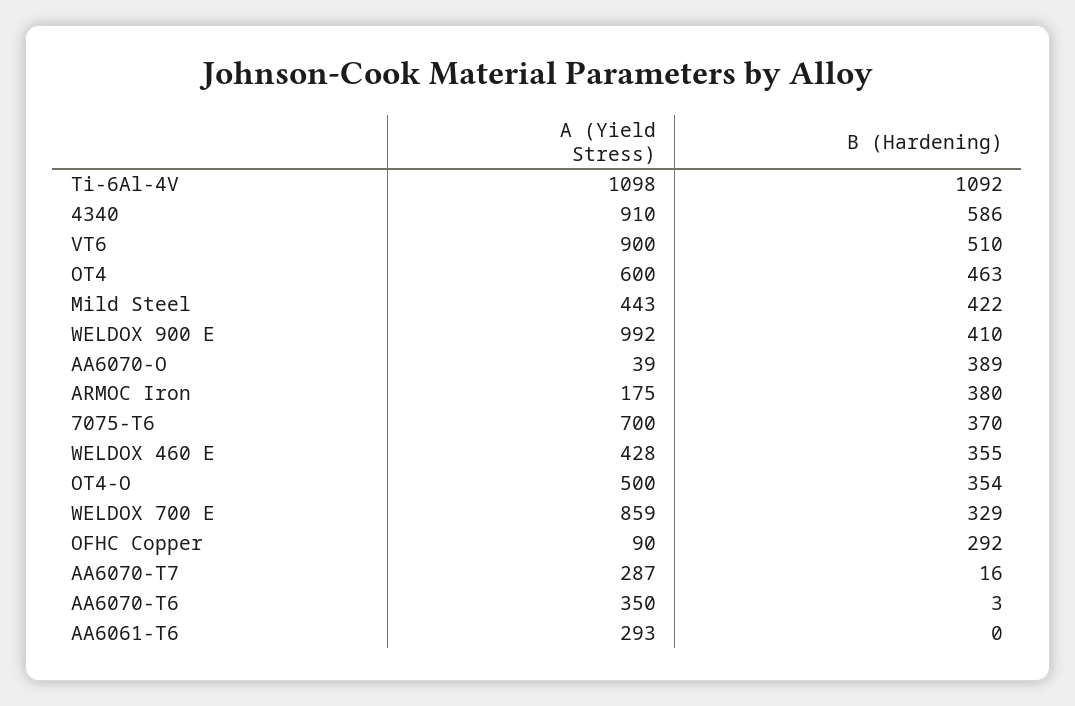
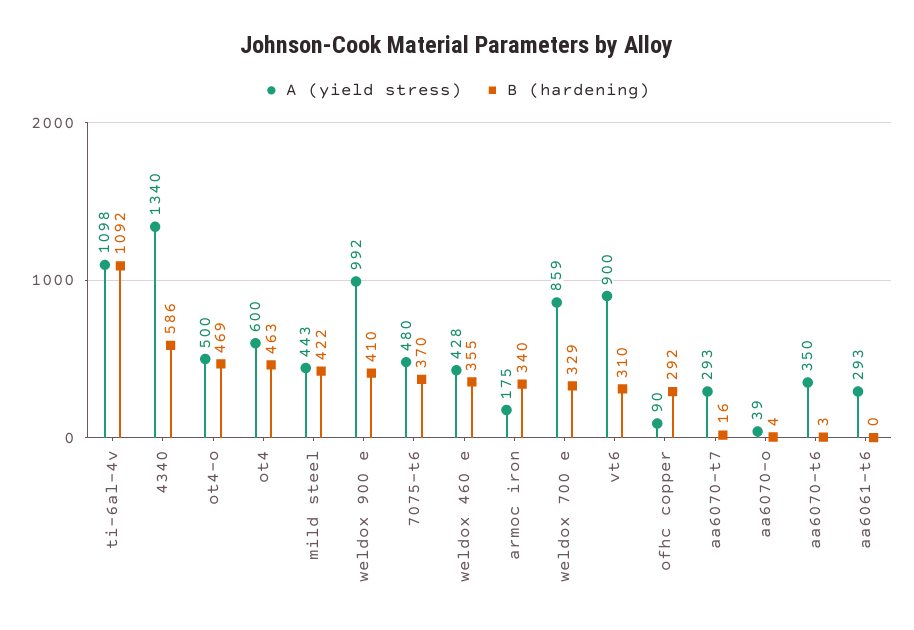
A (Yield Stress), 4340: 910 -> 1340
B (Hardening), VT6: 510 -> 310
B (Hardening), AA6070-O: 389 -> 4
B (Hardening), ARMOC Iron: 380 -> 340
A (Yield Stress), 7075-T6: 700 -> 480
B (Hardening), OT4-O: 354 -> 469
A (Yield Stress), AA6070-T7: 287 -> 293

